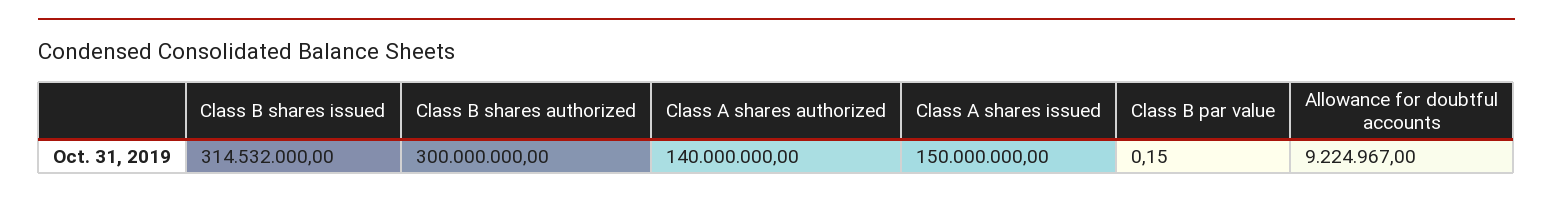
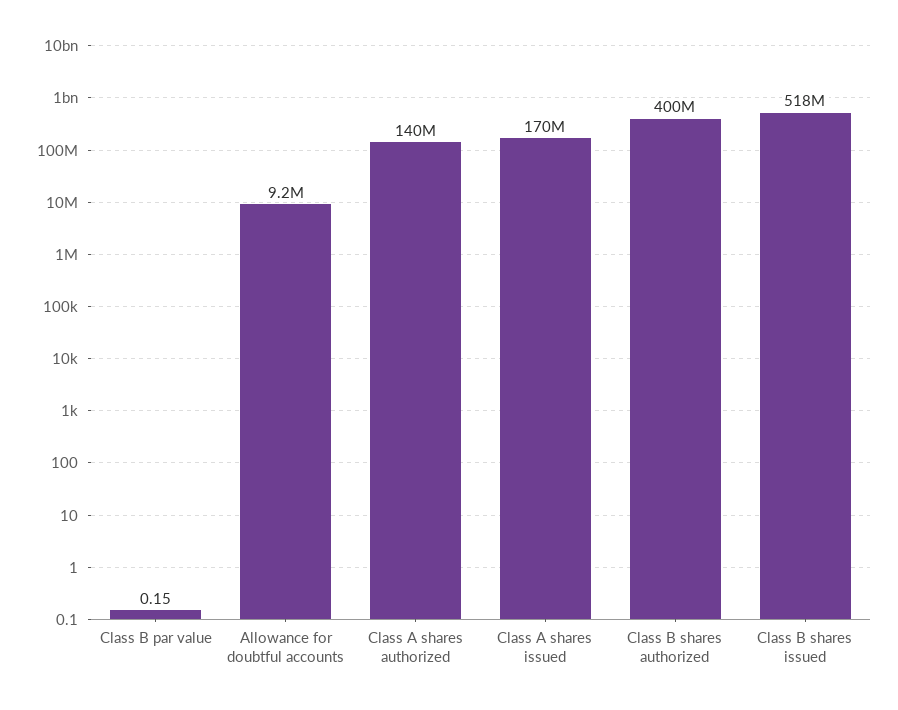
Class B shares issued: 314532000 -> 518000000
Class B shares authorized: 300000000 -> 400000000
Class A shares issued: 150000000 -> 170000000

